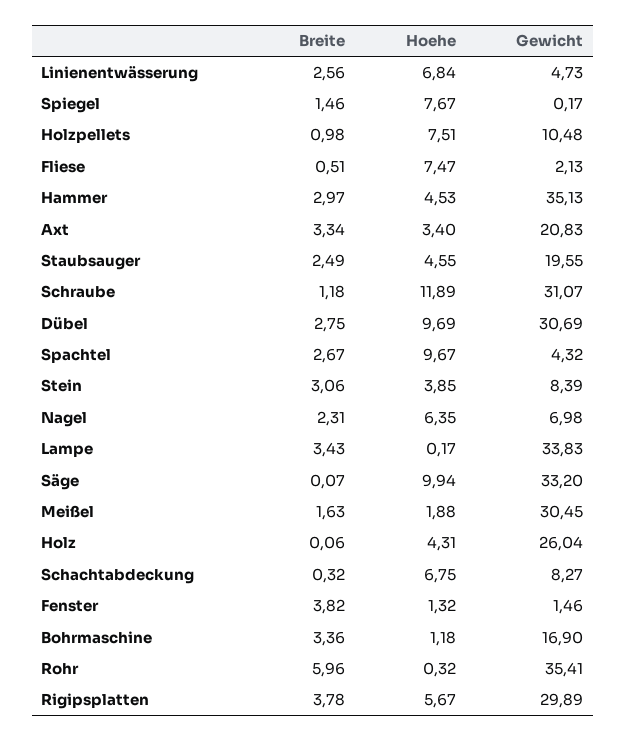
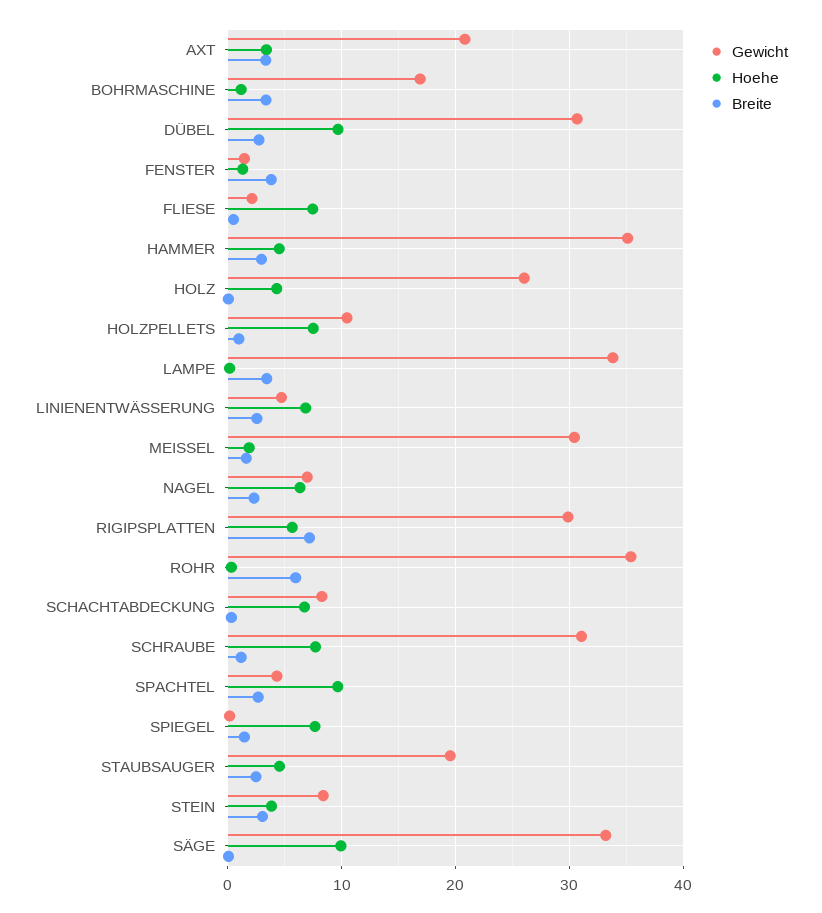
Hoehe, Schraube: 11.89 -> 8
Breite, Rigipsplatten: 3.78 -> 7

